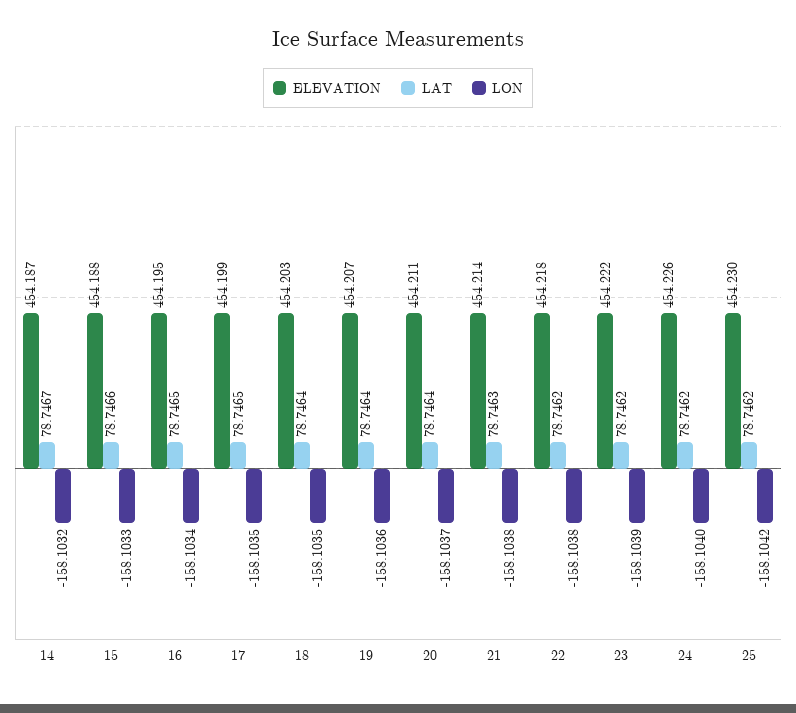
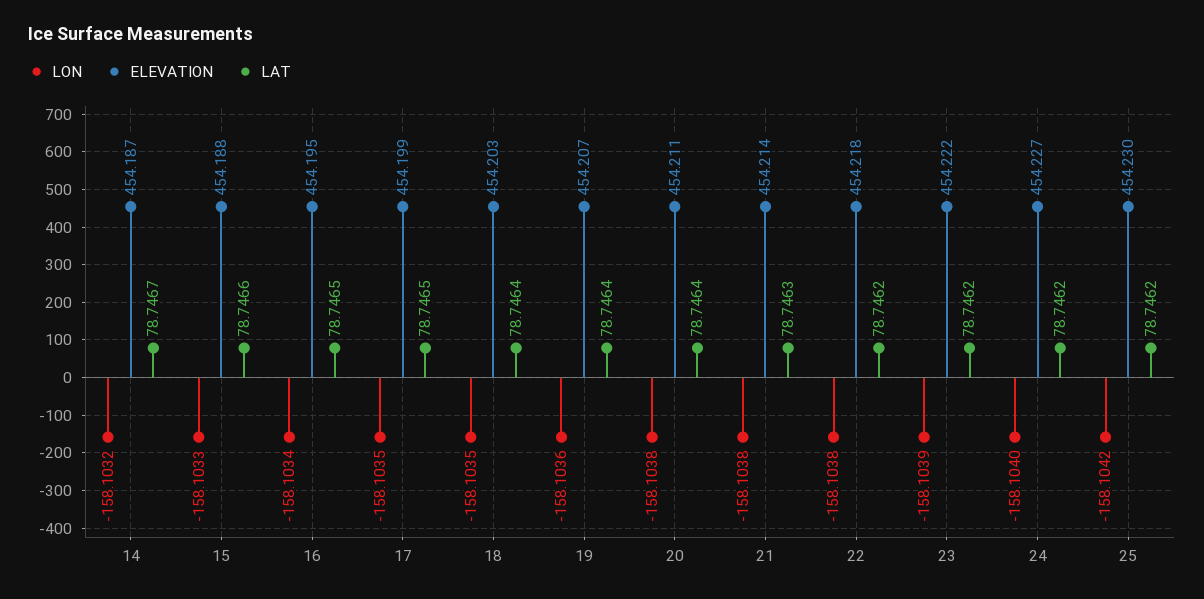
LON, 20: -158.1037 -> -158.1038
ELEVATION, 24: 454.226 -> 454.227

